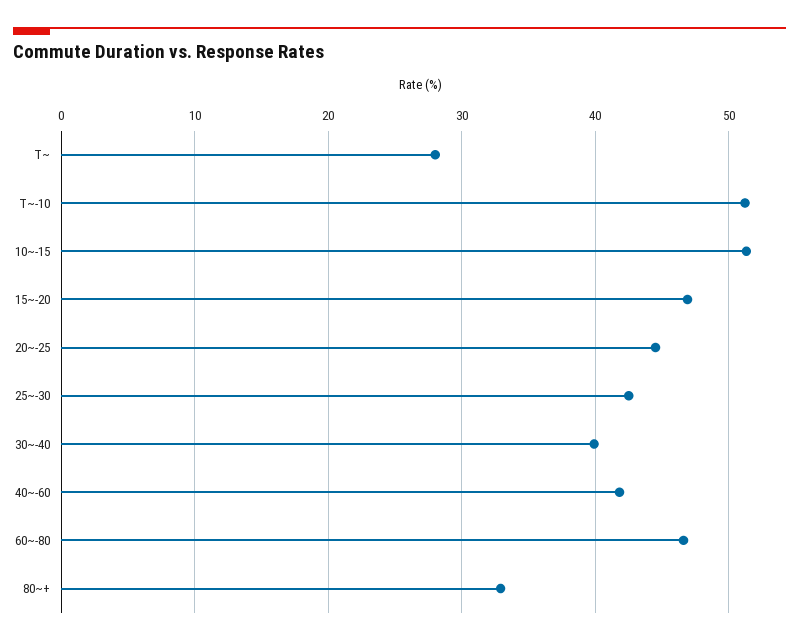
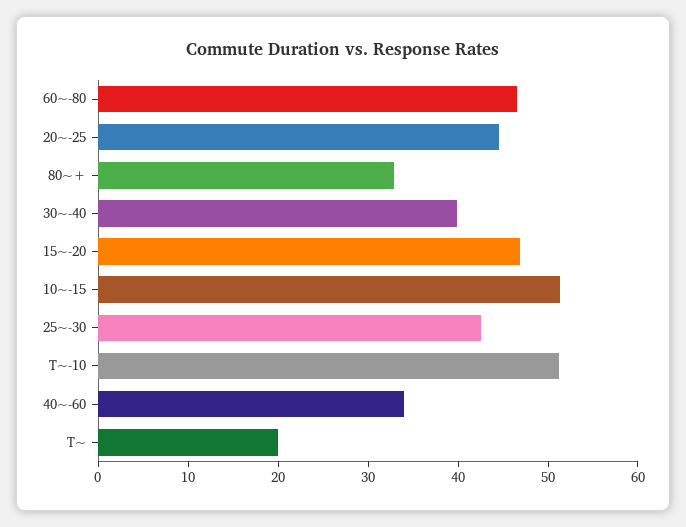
T~: 28 -> 20
40~-60: 42 -> 34

